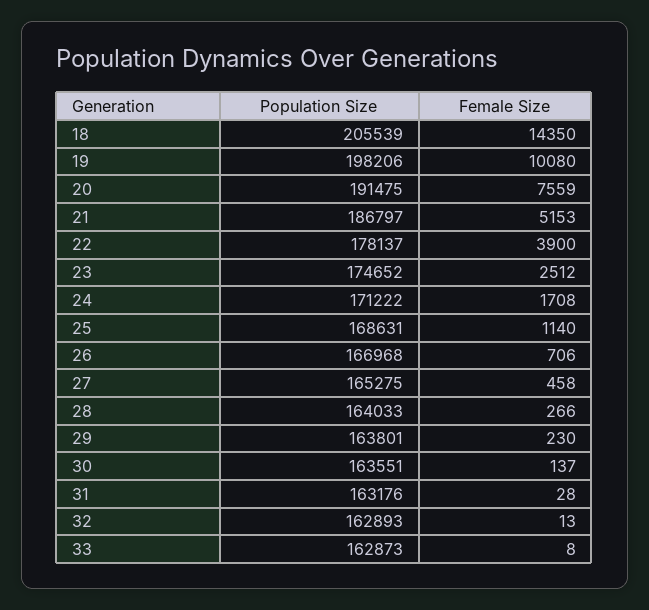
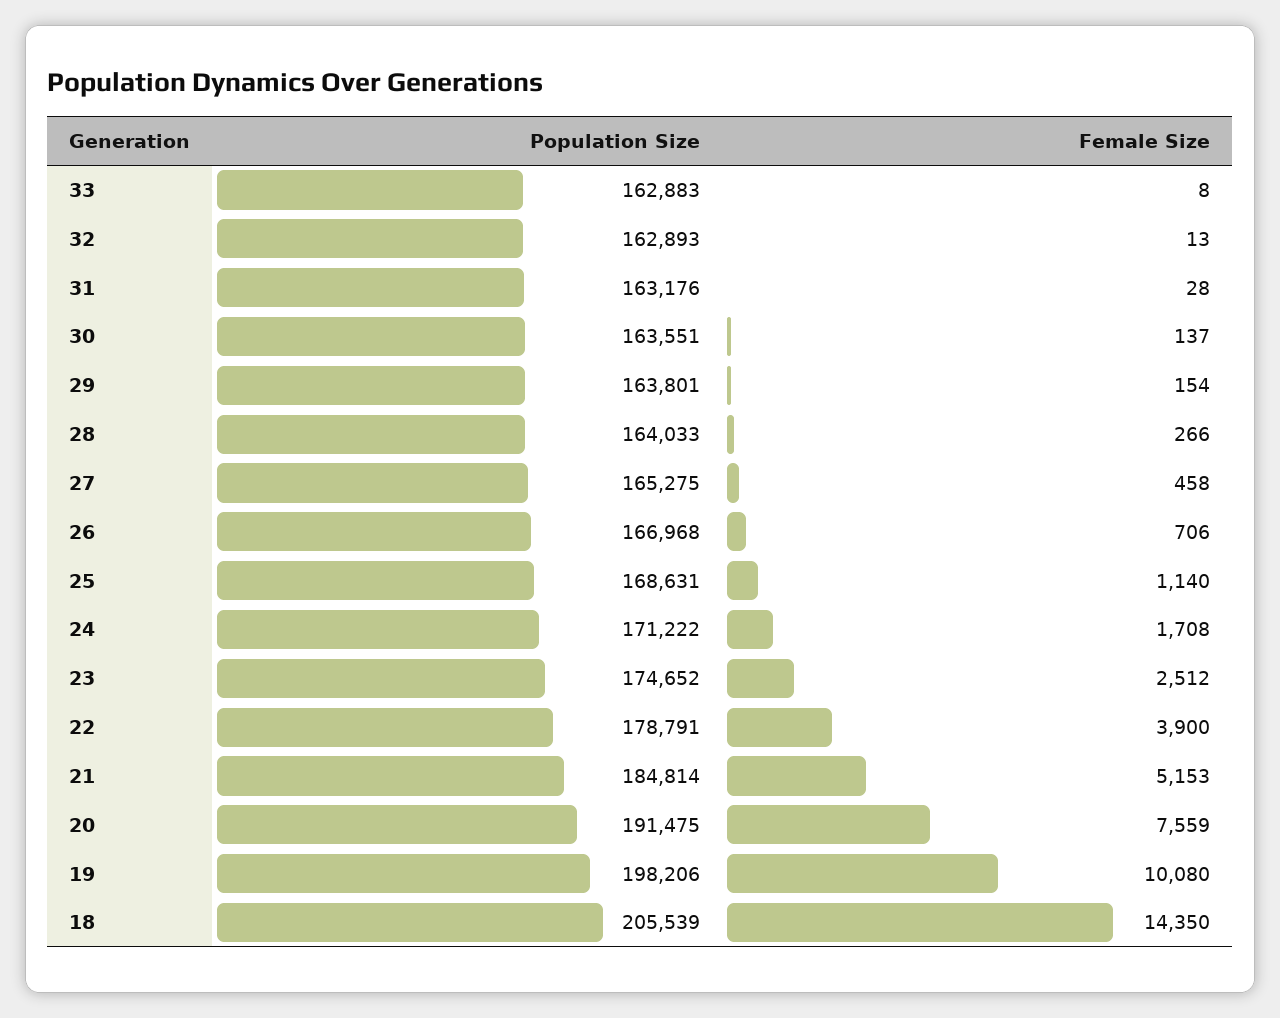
Population Size, 21: 186797 -> 184814
Population Size, 22: 178137 -> 178791
Female Size, 29: 230 -> 154
Population Size, 33: 162873 -> 162883

